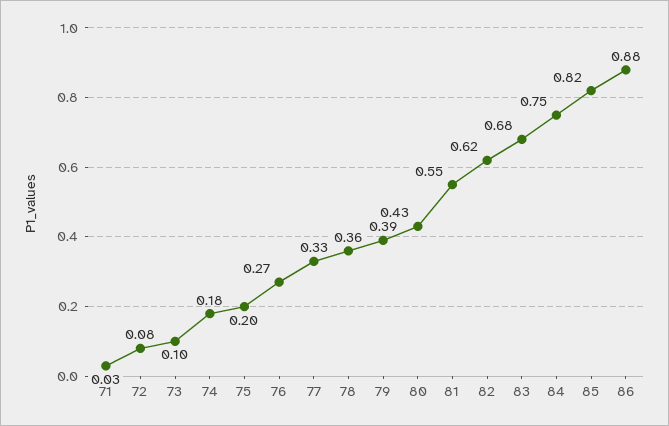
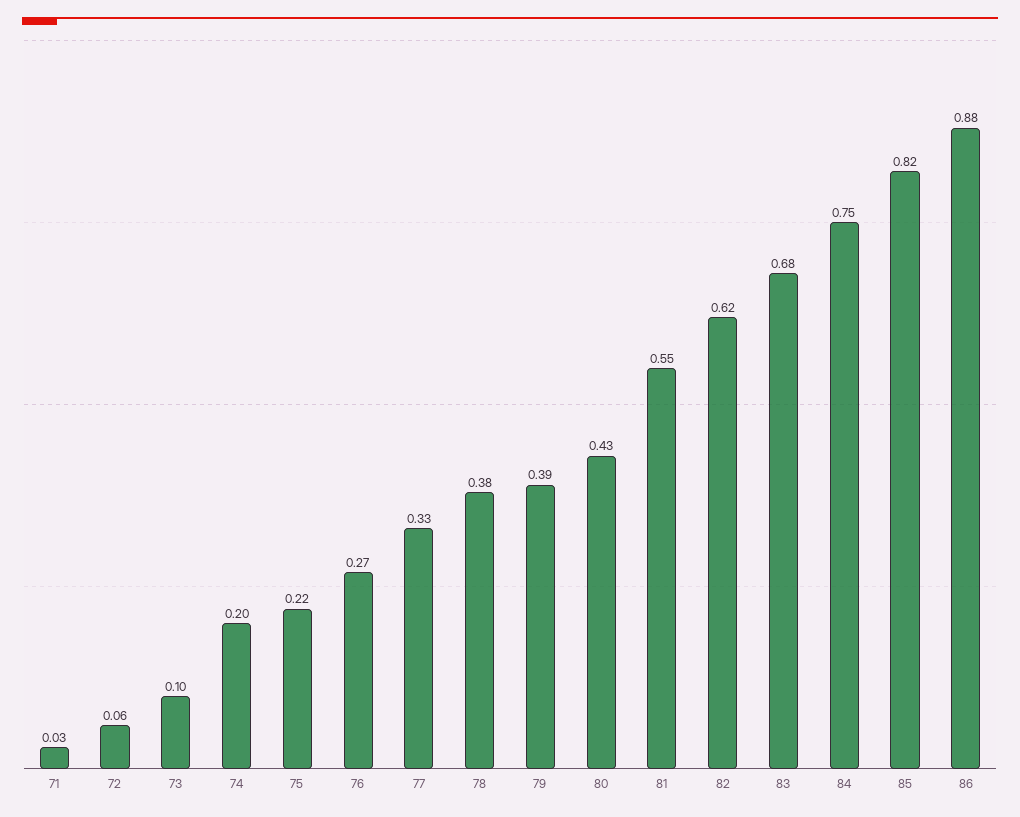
72: 0.08 -> 0.06
74: 0.18 -> 0.2
75: 0.2 -> 0.22
78: 0.36 -> 0.38

